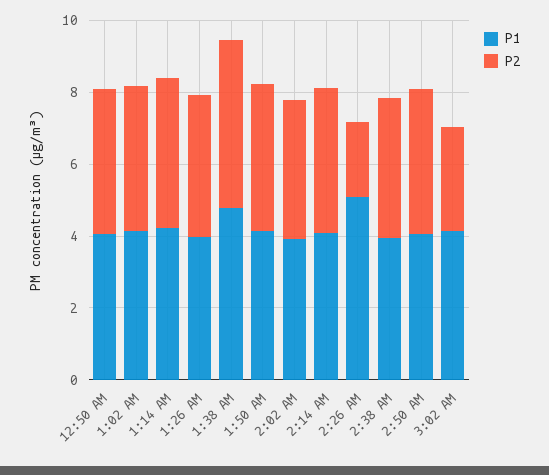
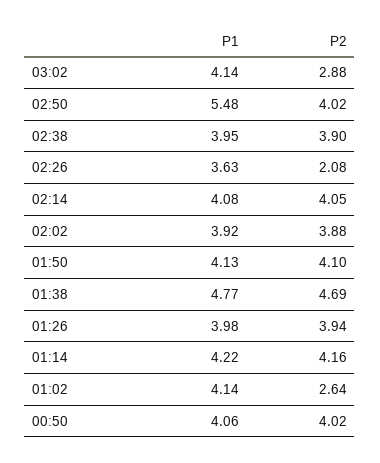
P2, 1:02 AM: 4 -> 2.64
P1, 2:26 AM: 5 -> 3.63
P1, 2:50 AM: 4 -> 5.48

